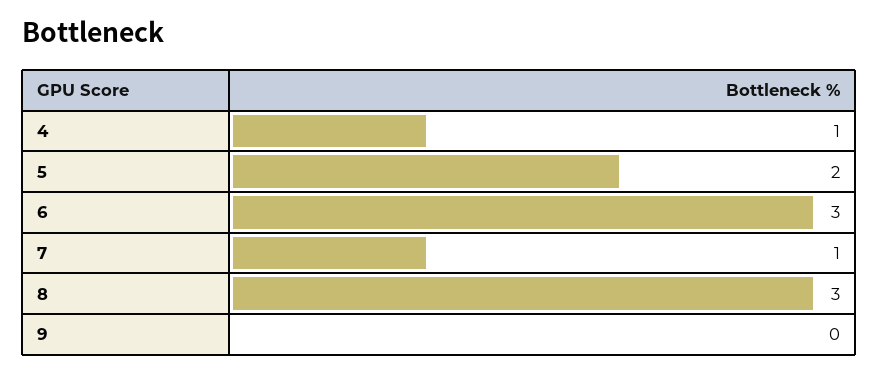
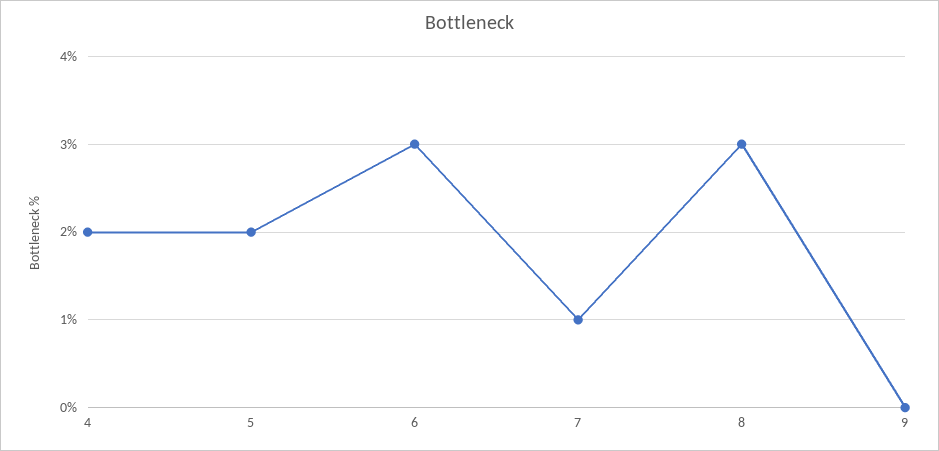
4: 1 -> 2

